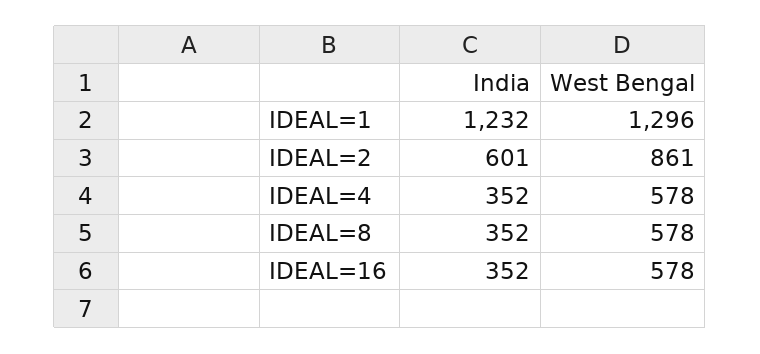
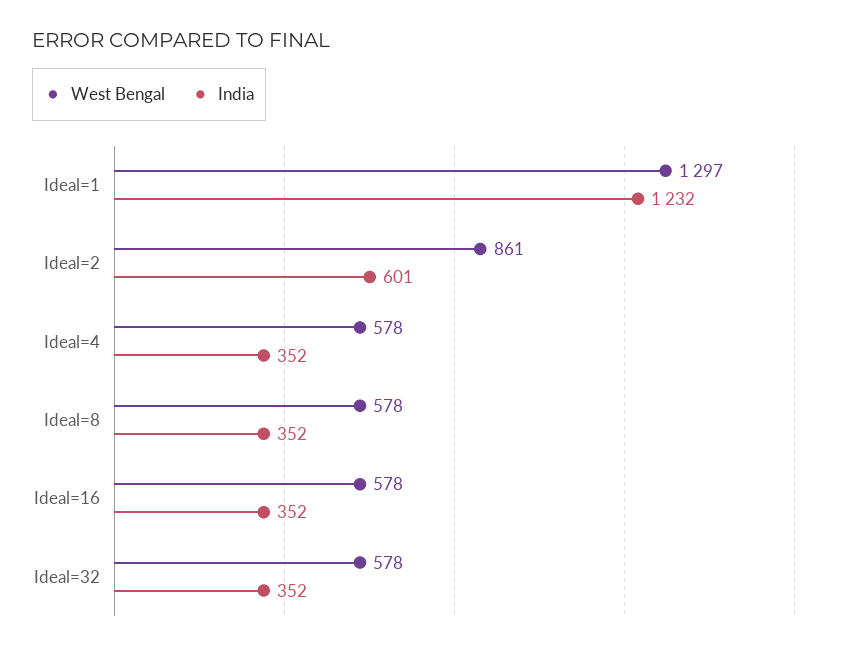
West Bengal, IDEAL=1: 1296 -> 1297
West Bengal, Ideal=32: none -> 578
India, Ideal=32: none -> 352

